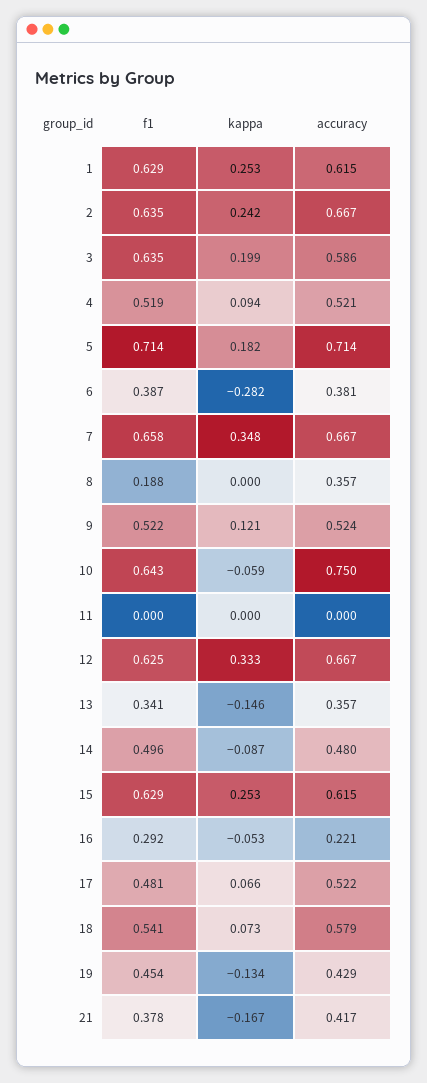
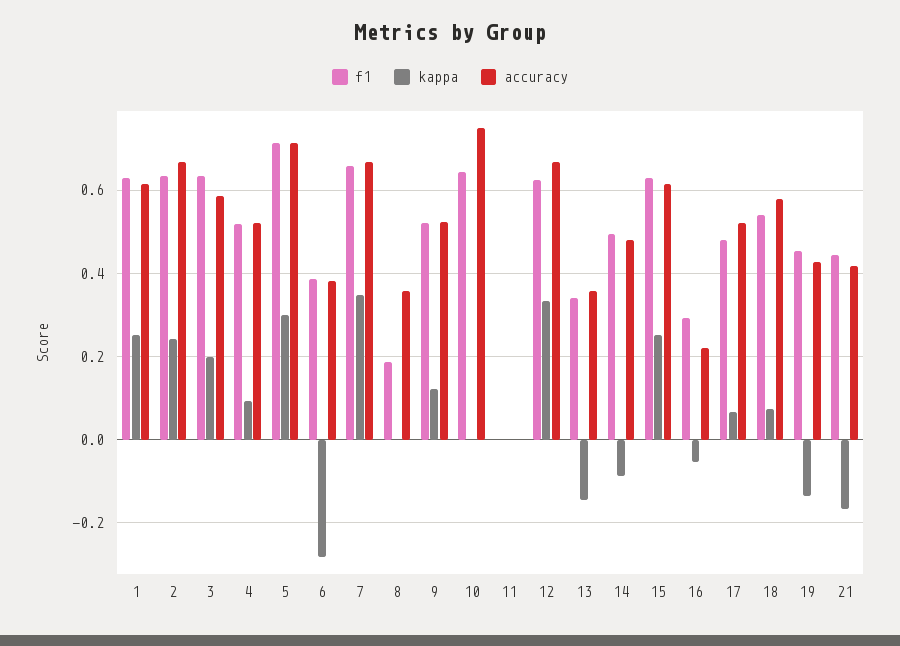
kappa, 5: 0.182 -> 0.3
kappa, 10: -0.059 -> 0
f1, 21: 0.378 -> 0.44

